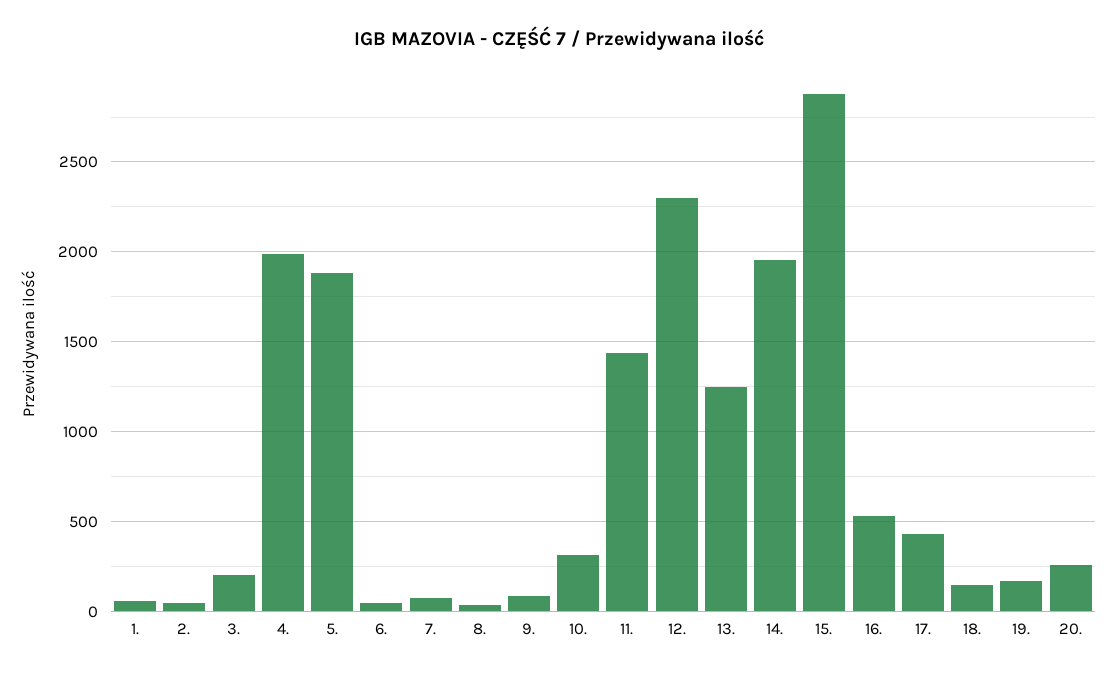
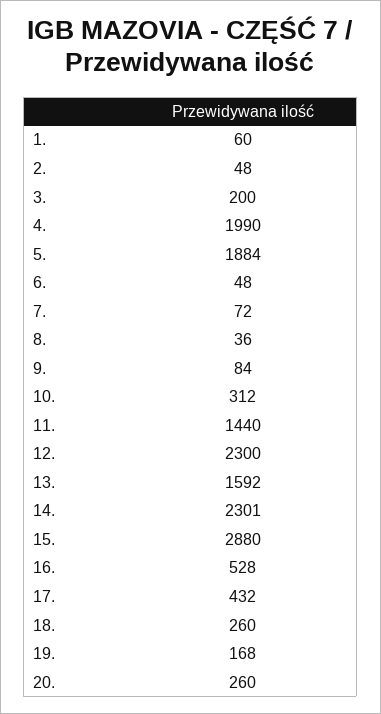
13.: 1250 -> 1592
14.: 1950 -> 2301
18.: 150 -> 260

